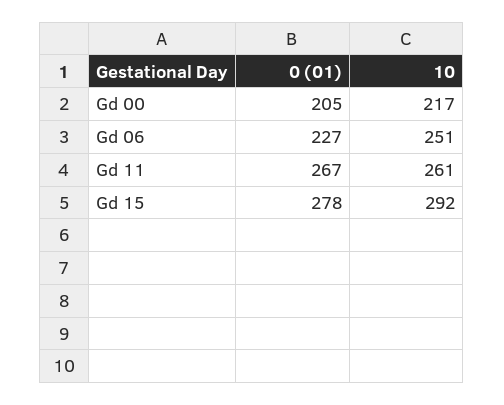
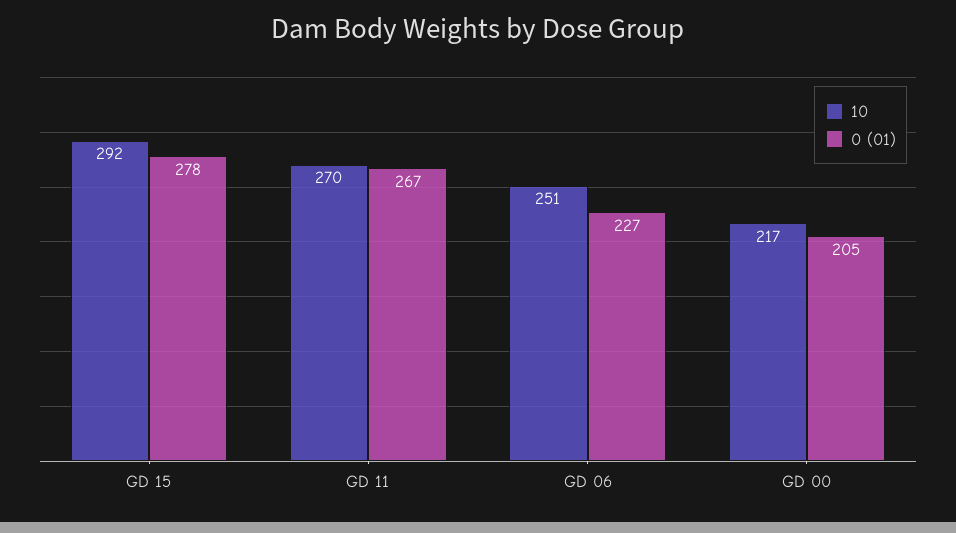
10, Gd 11: 261 -> 270

